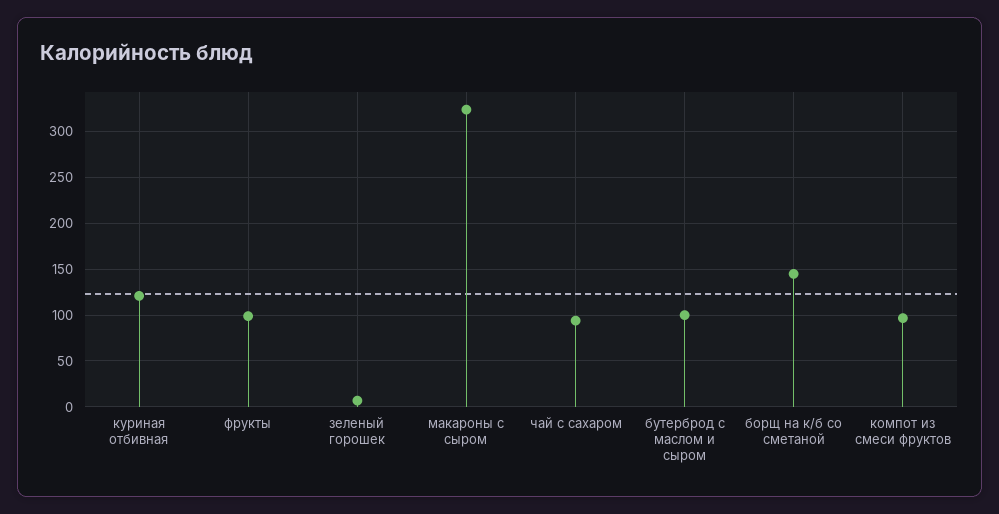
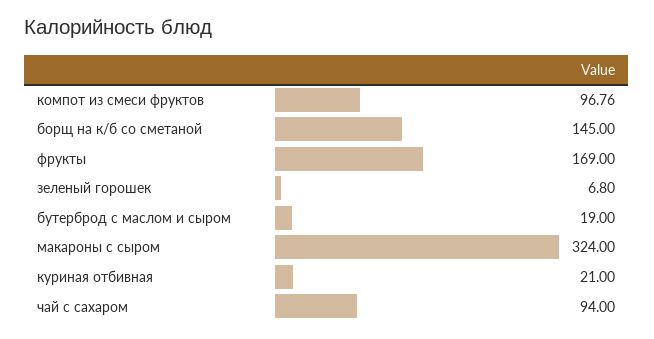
куриная отбивная: 120 -> 21
фрукты: 100 -> 169
бутерброд с маслом и сыром: 100 -> 19

